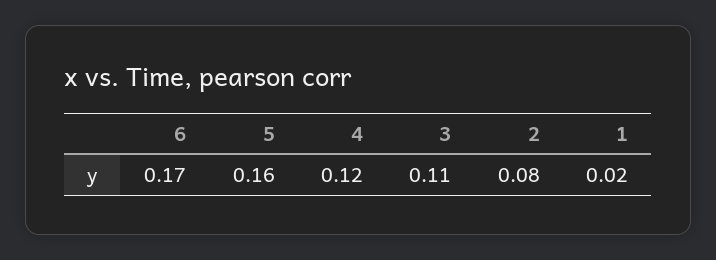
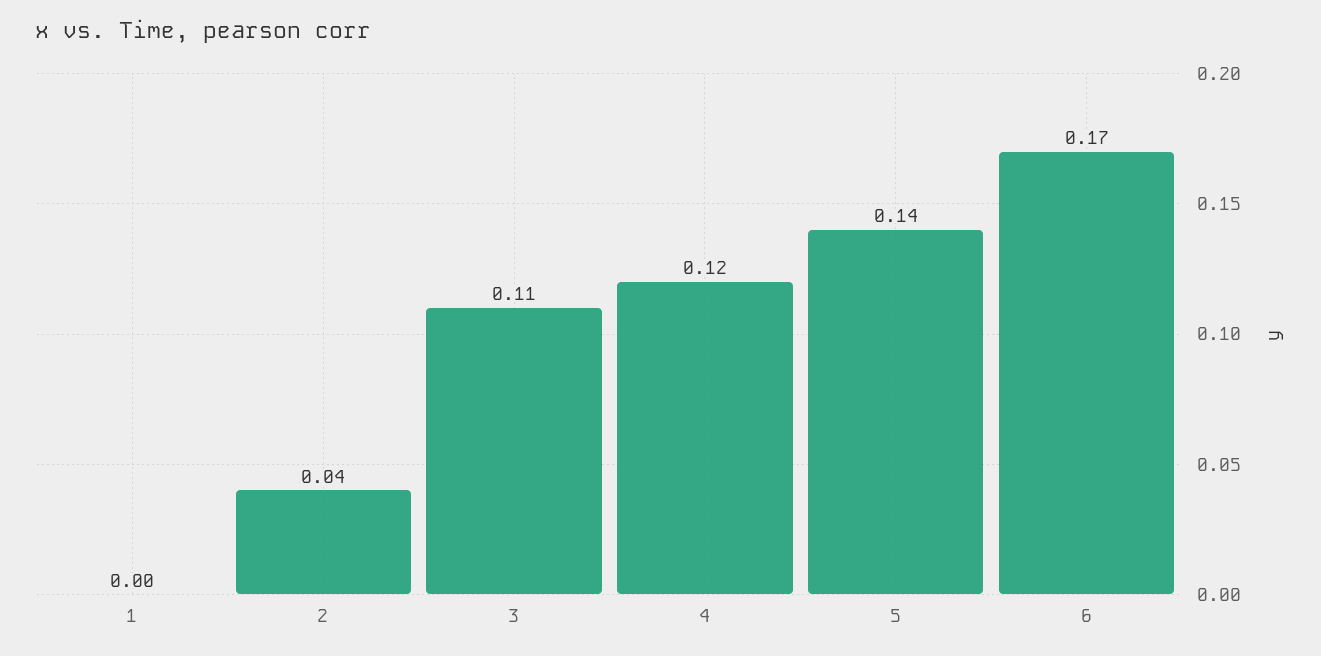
5: 0.16 -> 0.14
2: 0.08 -> 0.04
1: 0.02 -> 0

